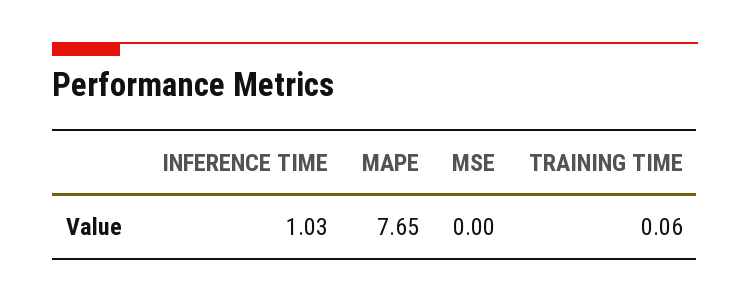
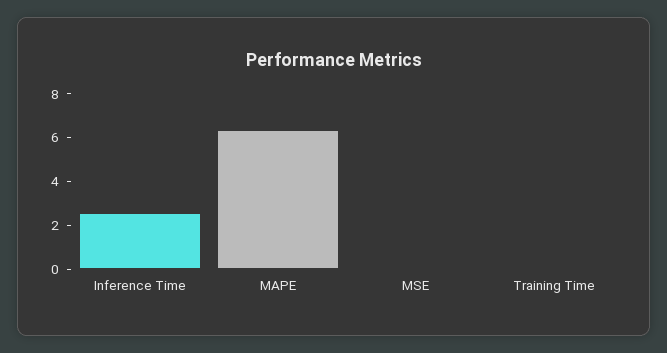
INFERENCE TIME: 1.03 -> 2.5
MAPE: 7.65 -> 6.5

